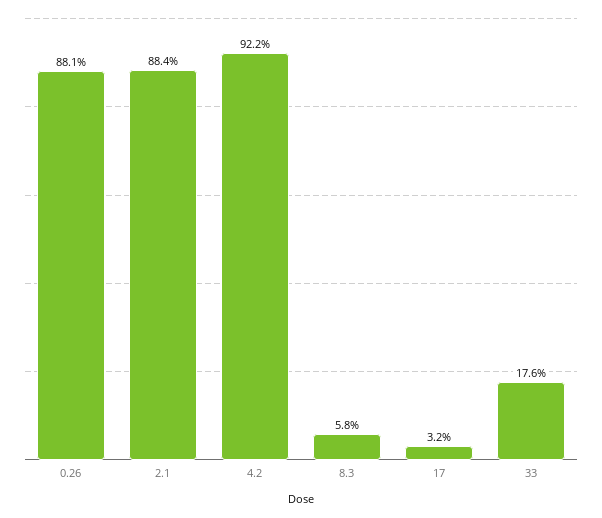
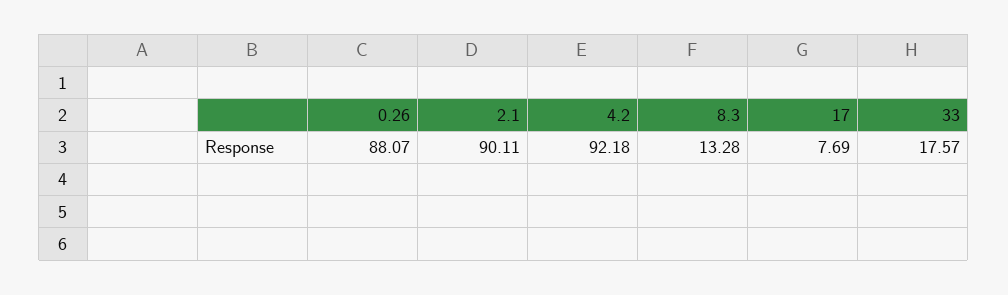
2.1: 88.4 -> 90.11
8.3: 5.8 -> 13.28
17: 3.2 -> 7.69

